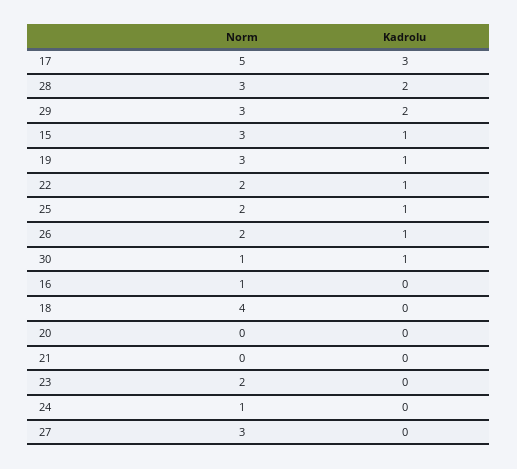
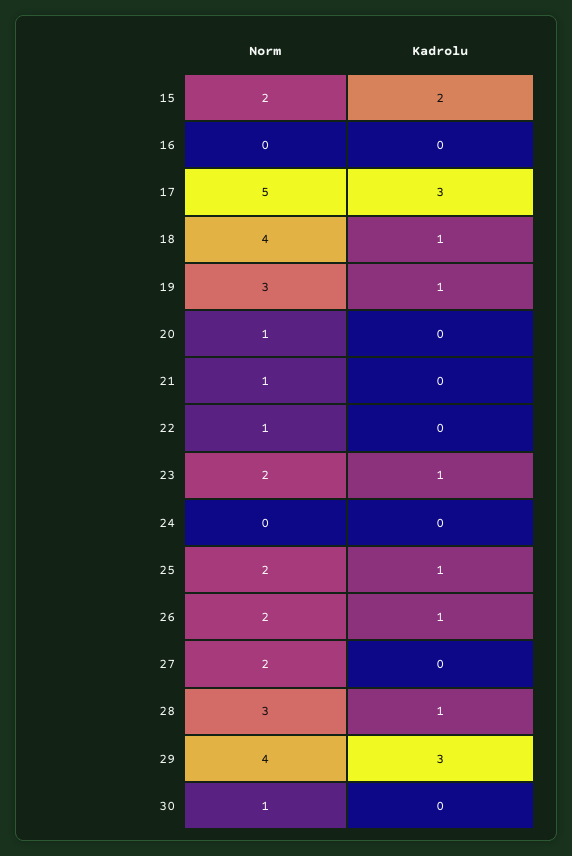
Kadrolu, 28: 2 -> 1
Norm, 29: 3 -> 4
Kadrolu, 29: 2 -> 3
Norm, 15: 3 -> 2
Kadrolu, 15: 1 -> 2
Norm, 22: 2 -> 1
Kadrolu, 22: 1 -> 0
Kadrolu, 30: 1 -> 0
Norm, 16: 1 -> 0
Kadrolu, 18: 0 -> 1
Norm, 20: 0 -> 1
Norm, 21: 0 -> 1
Kadrolu, 23: 0 -> 1
Norm, 24: 1 -> 0
Norm, 27: 3 -> 2

